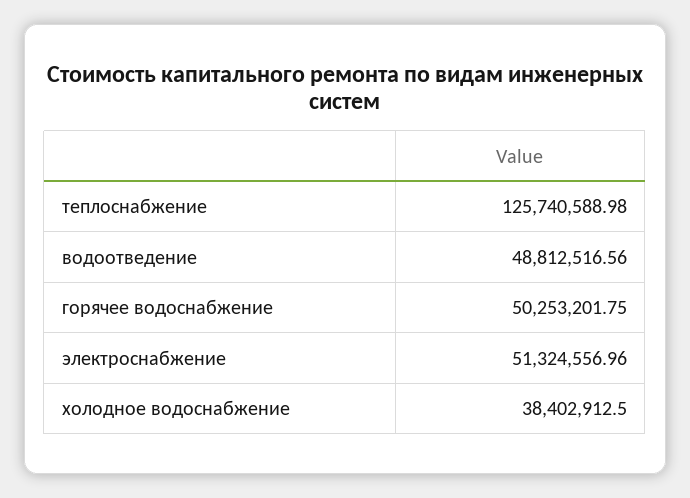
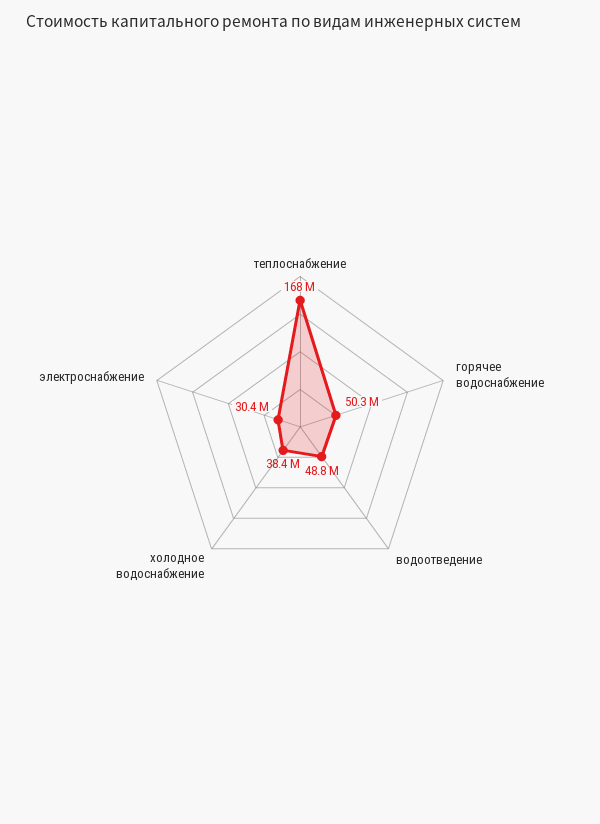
теплоснабжение: 125740588.98 -> 168000000
электроснабжение: 51324556.96 -> 30400000

